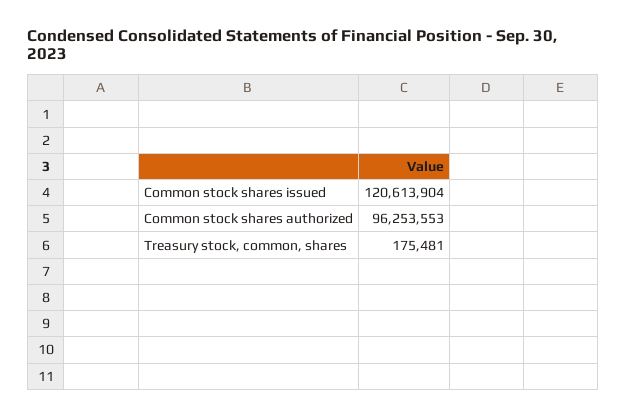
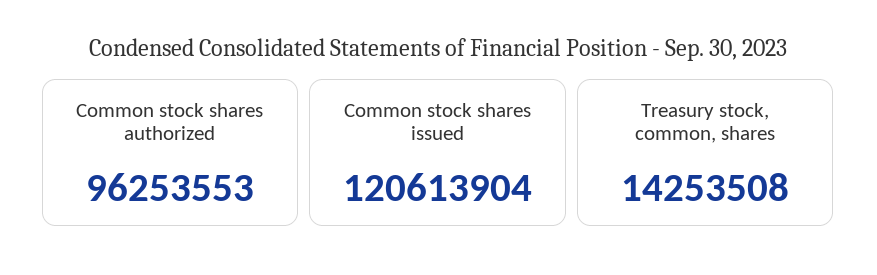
Treasury stock, common, shares: 175481 -> 14253508

